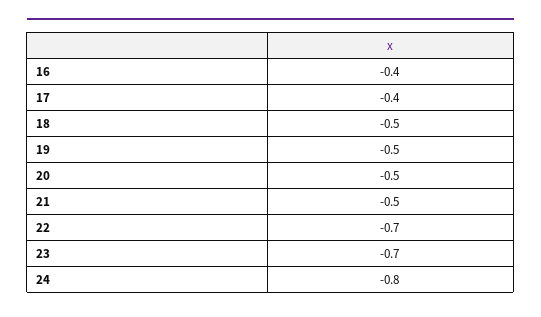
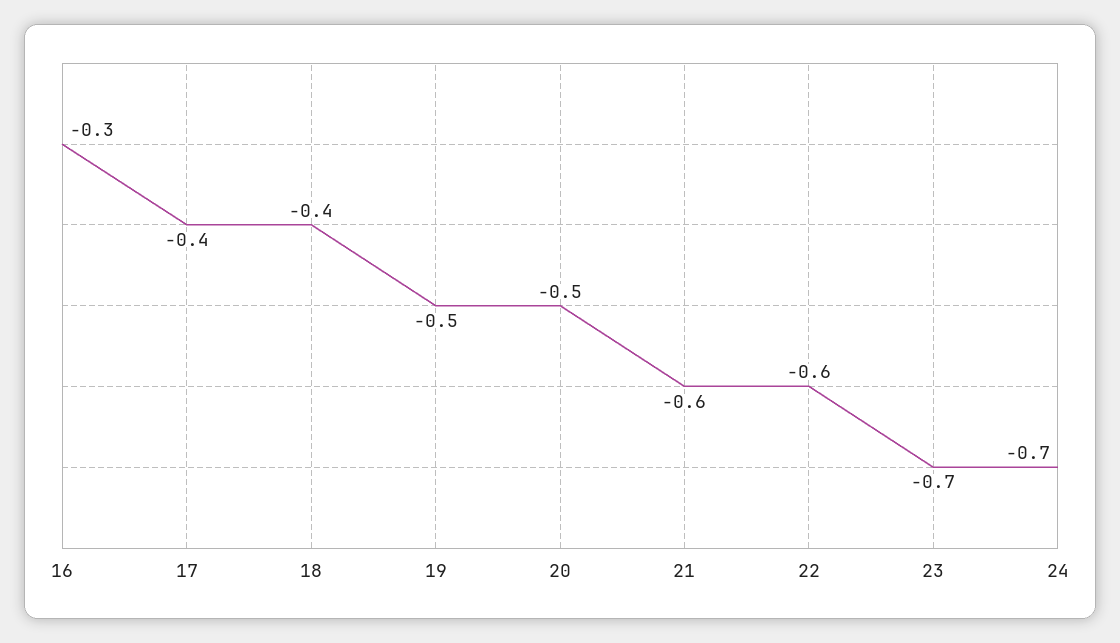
16: -0.4 -> -0.3
18: -0.5 -> -0.4
21: -0.5 -> -0.6
22: -0.7 -> -0.6
24: -0.8 -> -0.7

